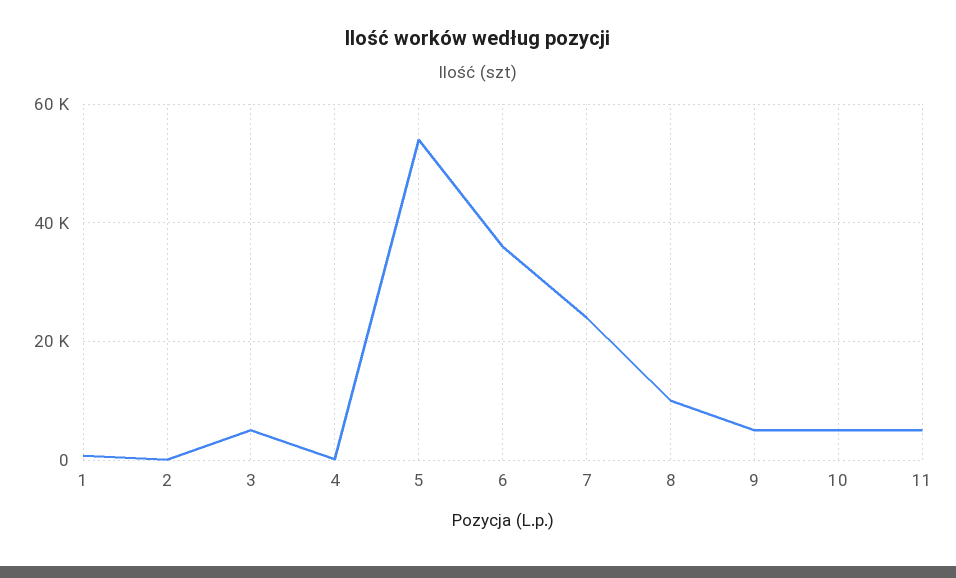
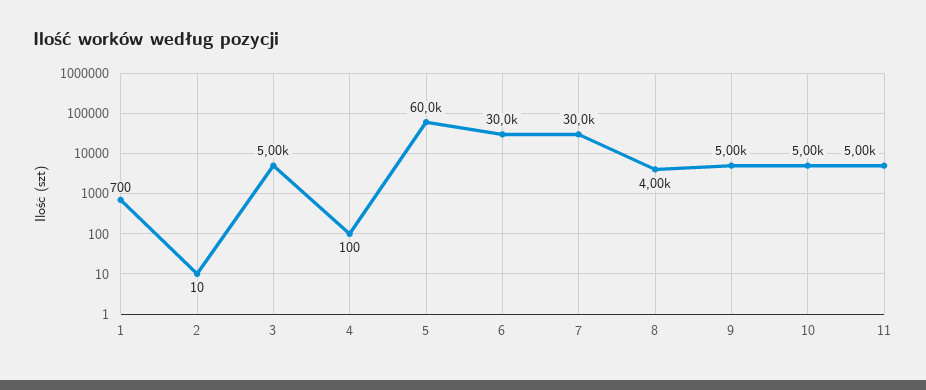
5: 54000 -> 60000
6: 36000 -> 30000
7: 24000 -> 30000
8: 10000 -> 4000

